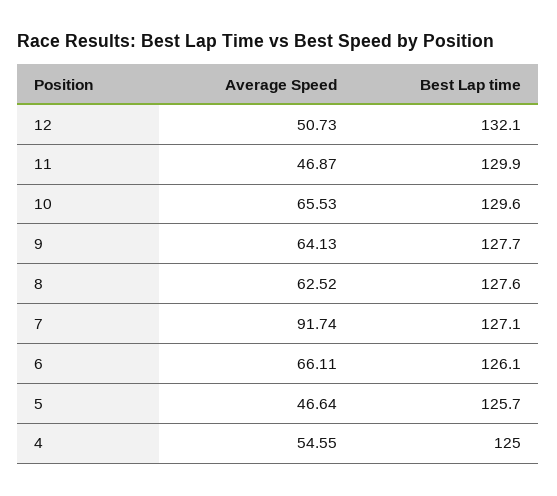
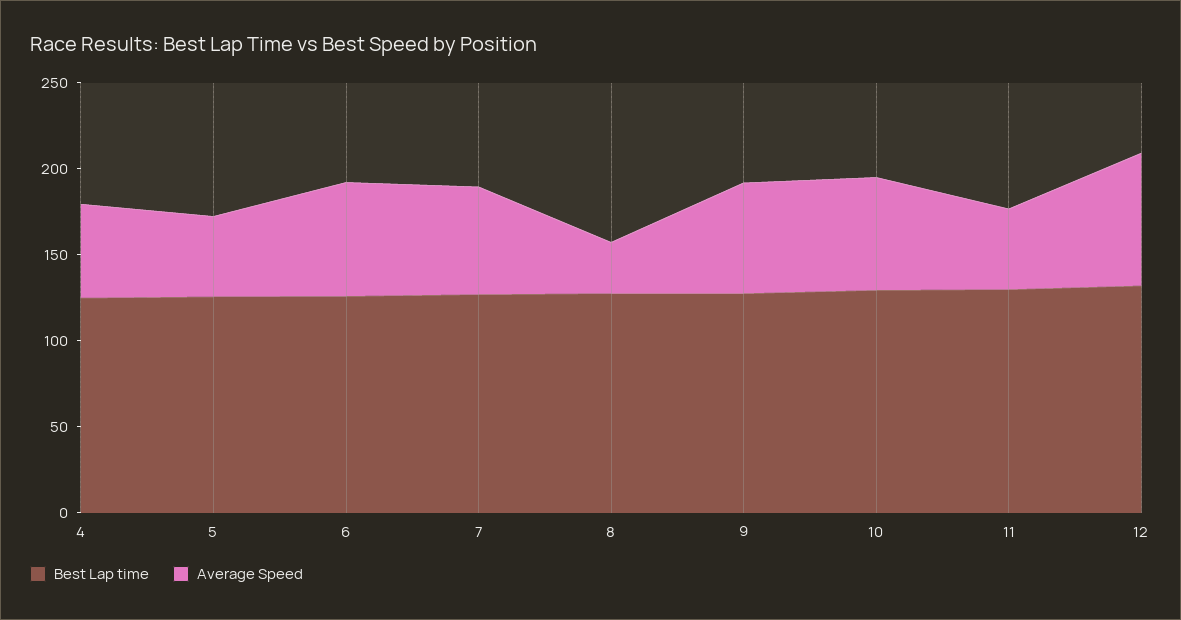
Average Speed, 12: 50.73 -> 80
Average Speed, 8: 62.52 -> 30
Average Speed, 7: 91.74 -> 60

